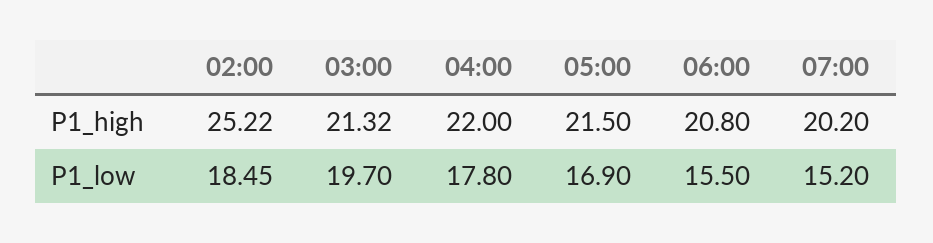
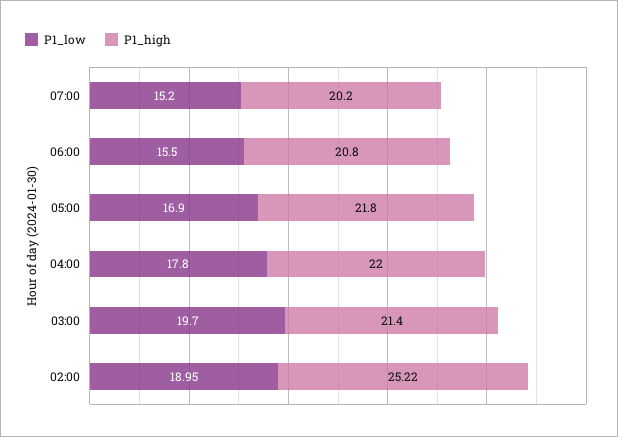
P1_high, 03:00: 21.32 -> 21.4
P1_high, 05:00: 21.5 -> 21.8
P1_low, 02:00: 18.45 -> 18.95

